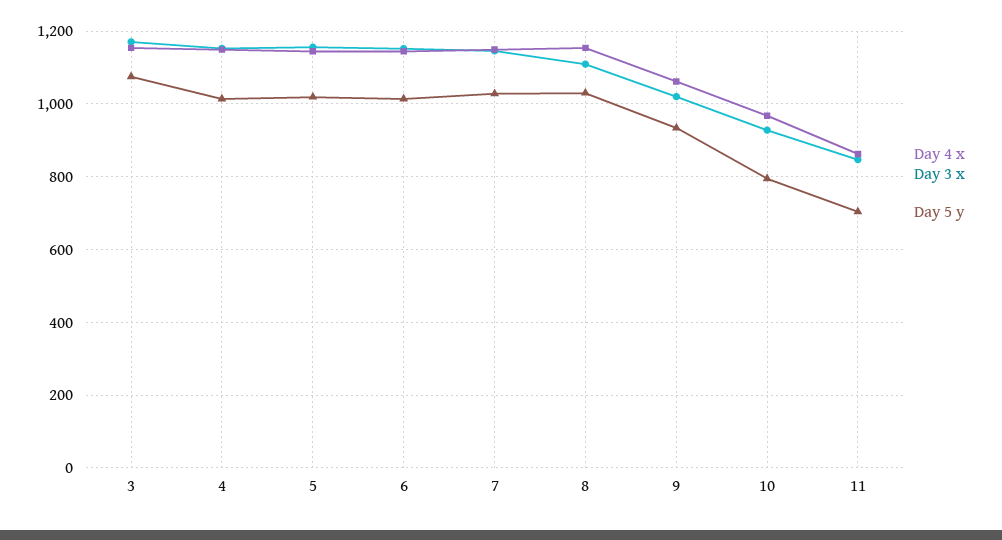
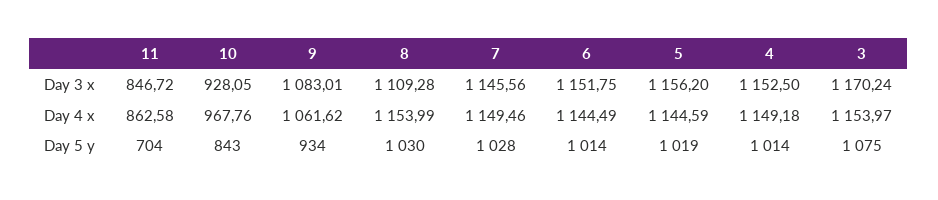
Day 3 x, 9: 1020 -> 1083.01
Day 5 y, 10: 800 -> 843

